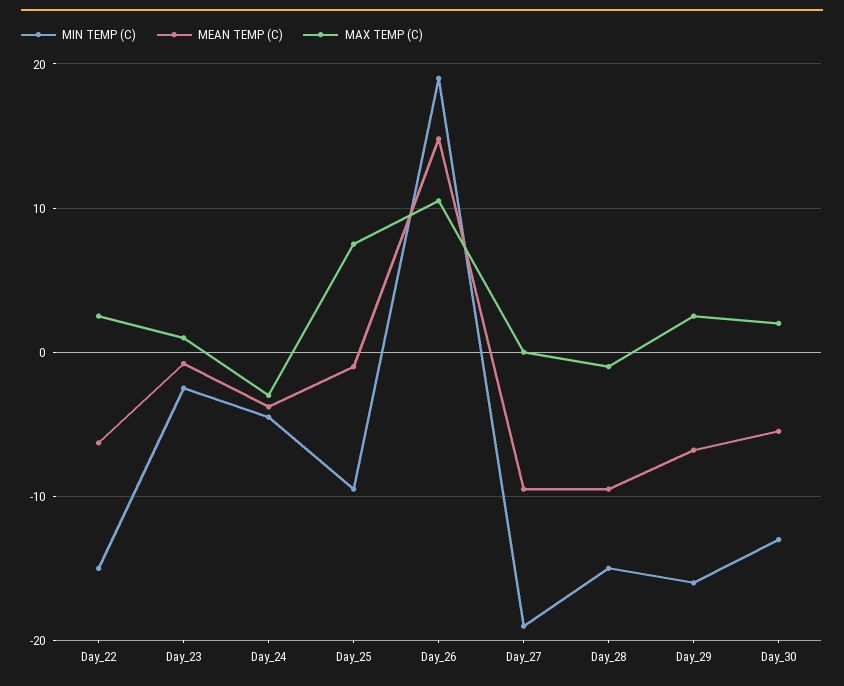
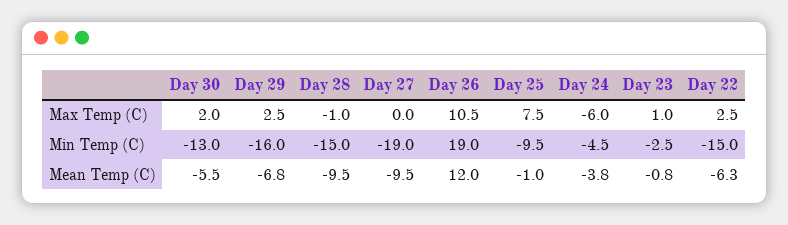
MAX TEMP (C), Day_24: -3 -> -6
MEAN TEMP (C), Day_26: 15 -> 12

